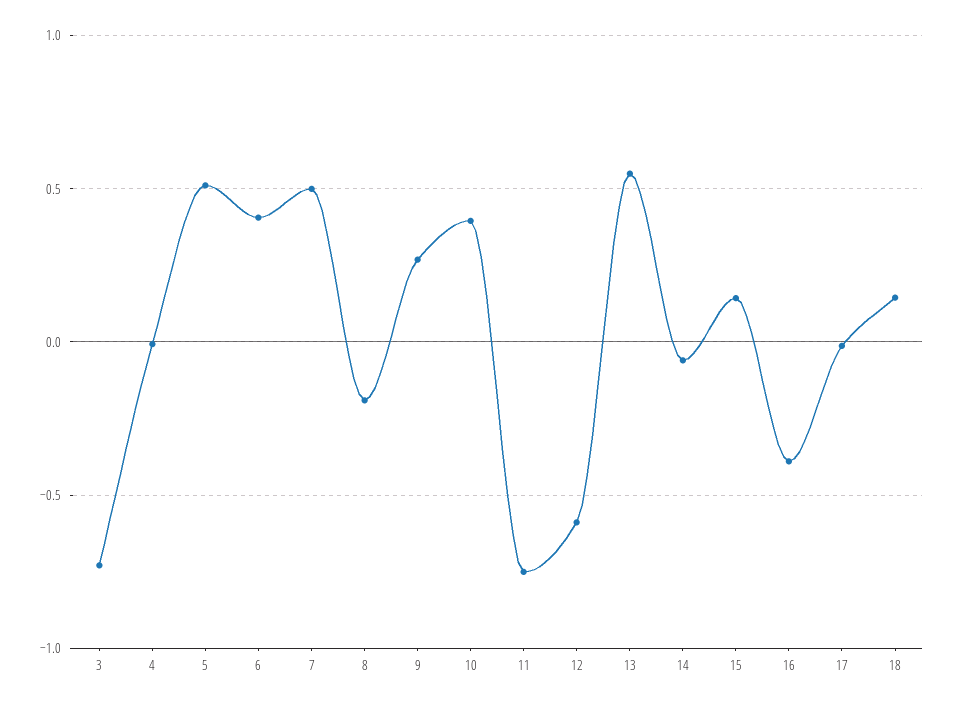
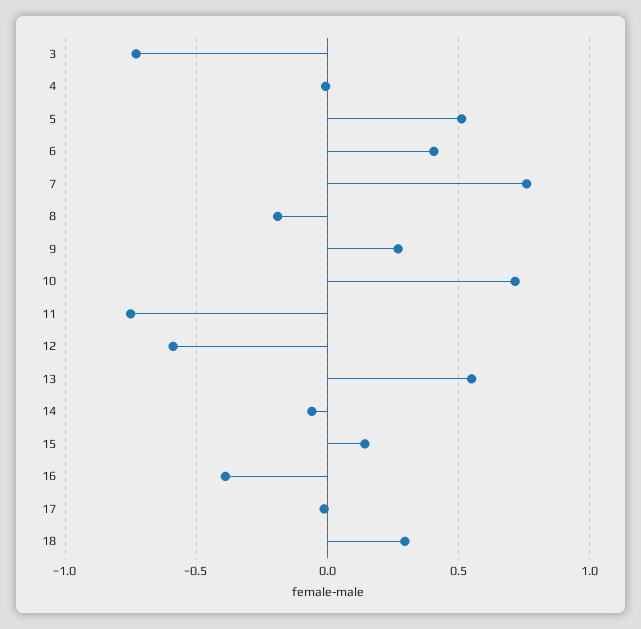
7: 0.5 -> 0.75
10: 0.4 -> 0.7
18: 0.15 -> 0.3

